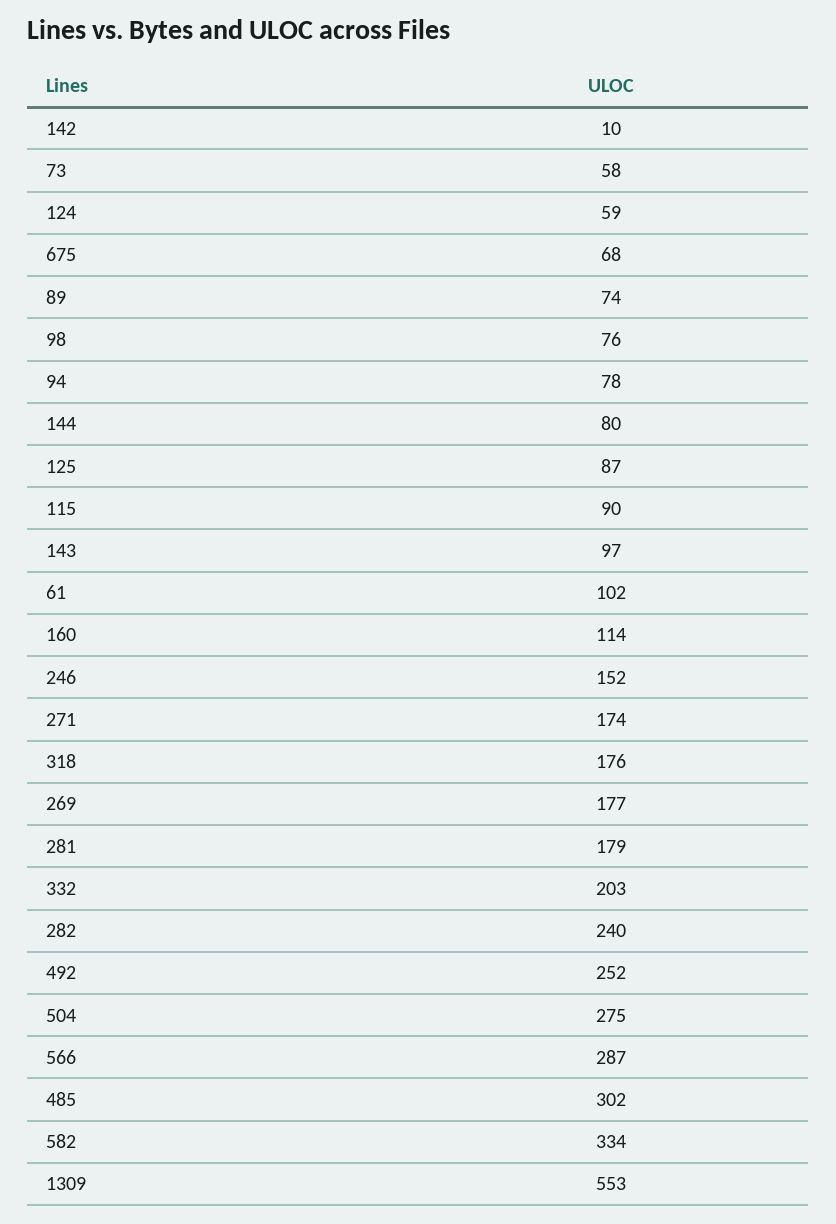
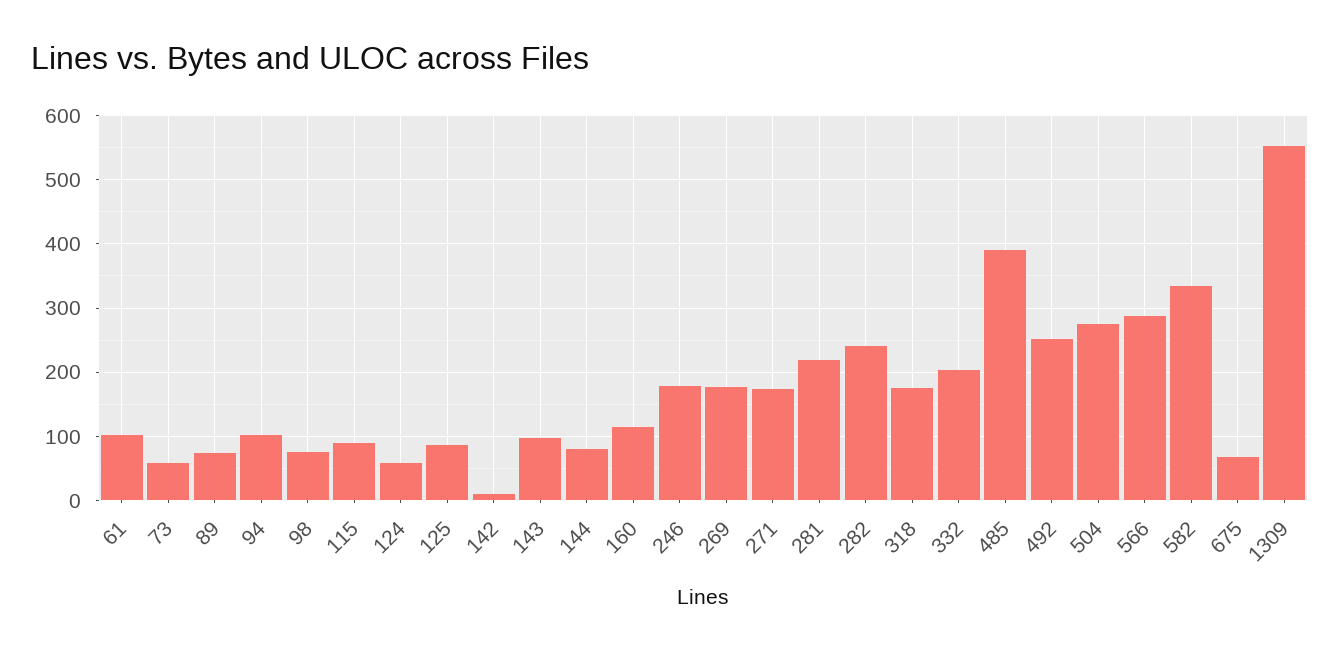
94: 78 -> 100
246: 152 -> 180
281: 179 -> 220
485: 302 -> 390

